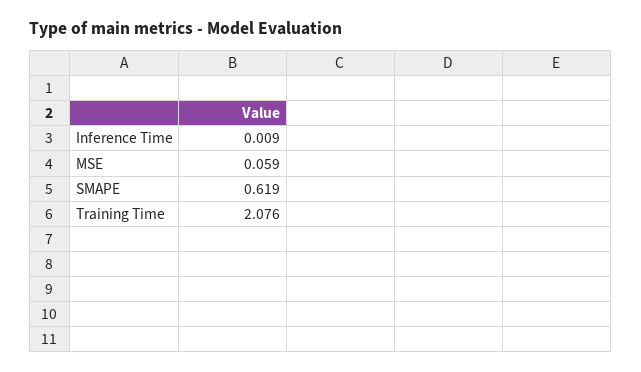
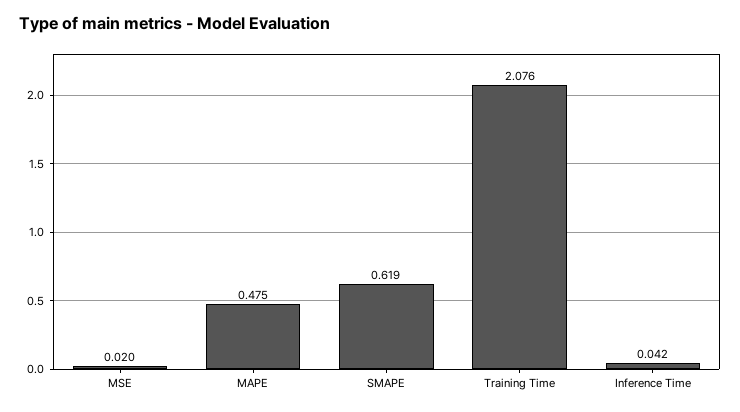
Inference Time: 0.009 -> 0.042
MSE: 0.059 -> 0.02
MAPE: none -> 0.475

